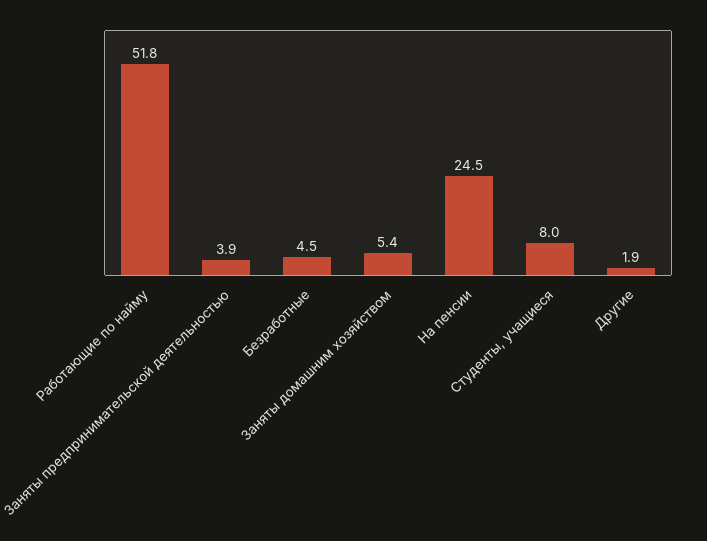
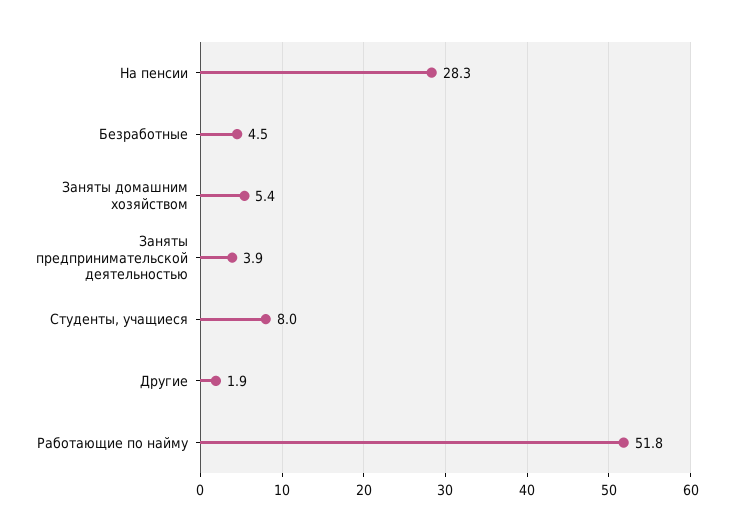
На пенсии: 24.5 -> 28.3

